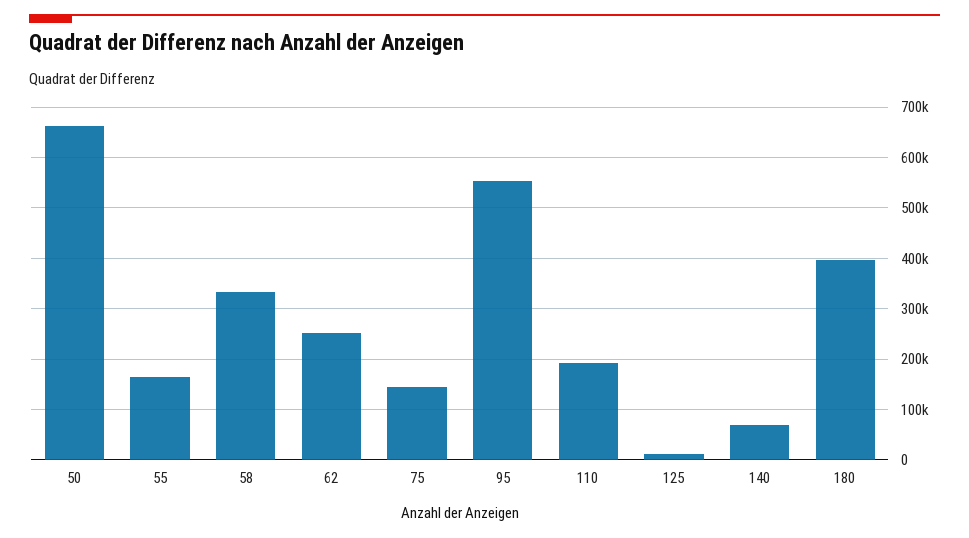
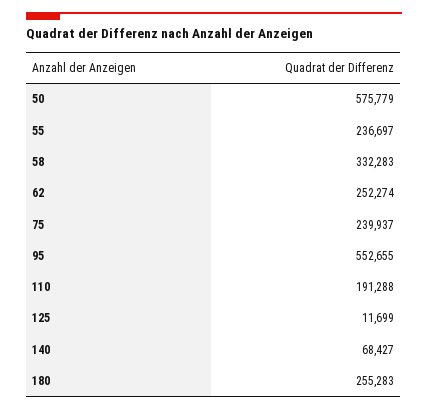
50: 660000 -> 575779
55: 160000 -> 236697
75: 140000 -> 239937
180: 400000 -> 255283

